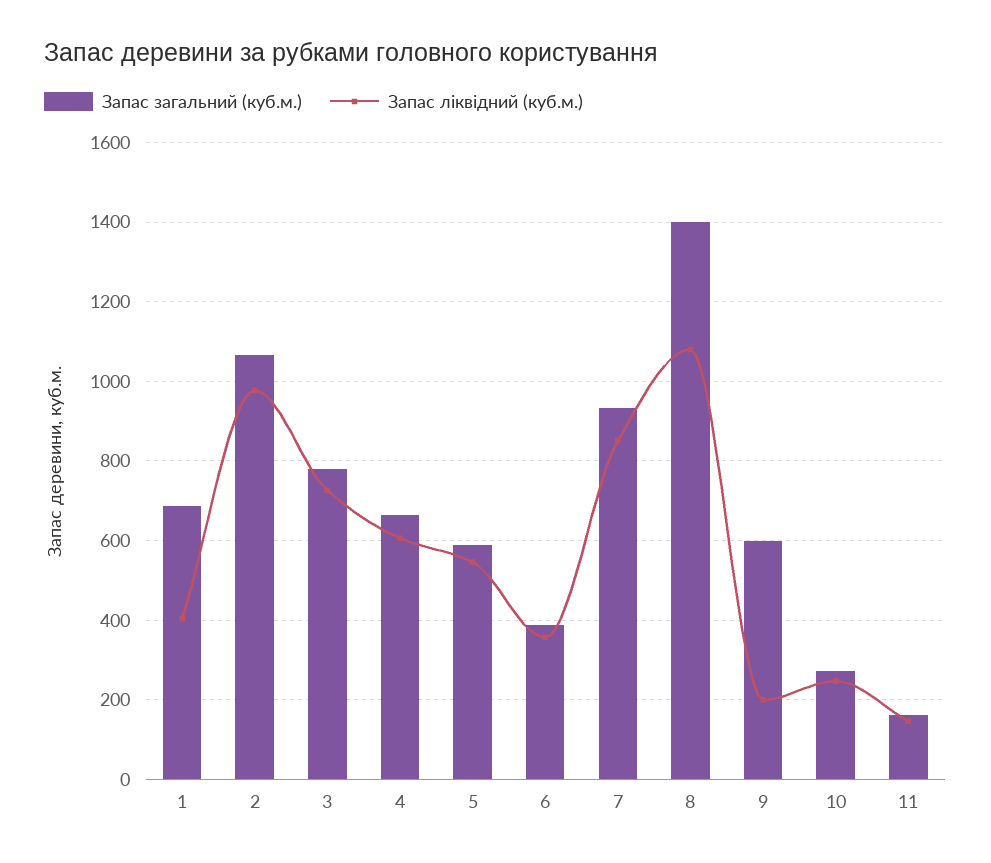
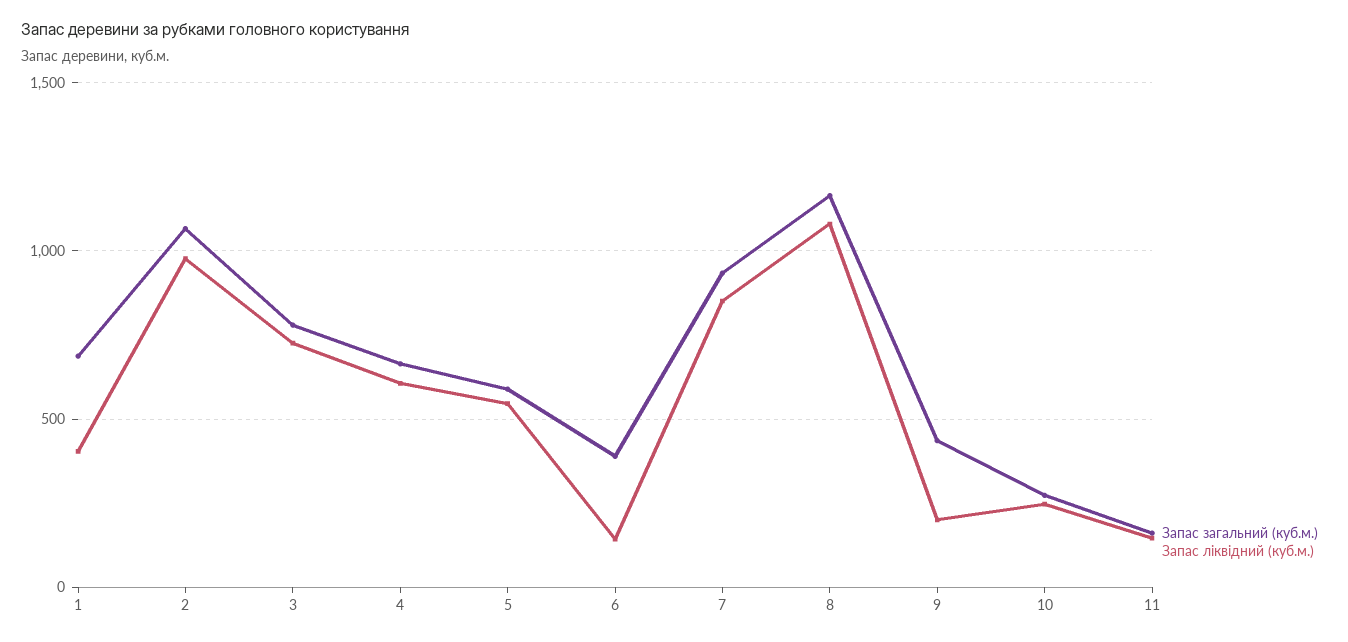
Запас ліквідний (куб.м.), 6: 360 -> 150
Запас загальний (куб.м.), 8: 1400 -> 1150
Запас загальний (куб.м.), 9: 600 -> 450

